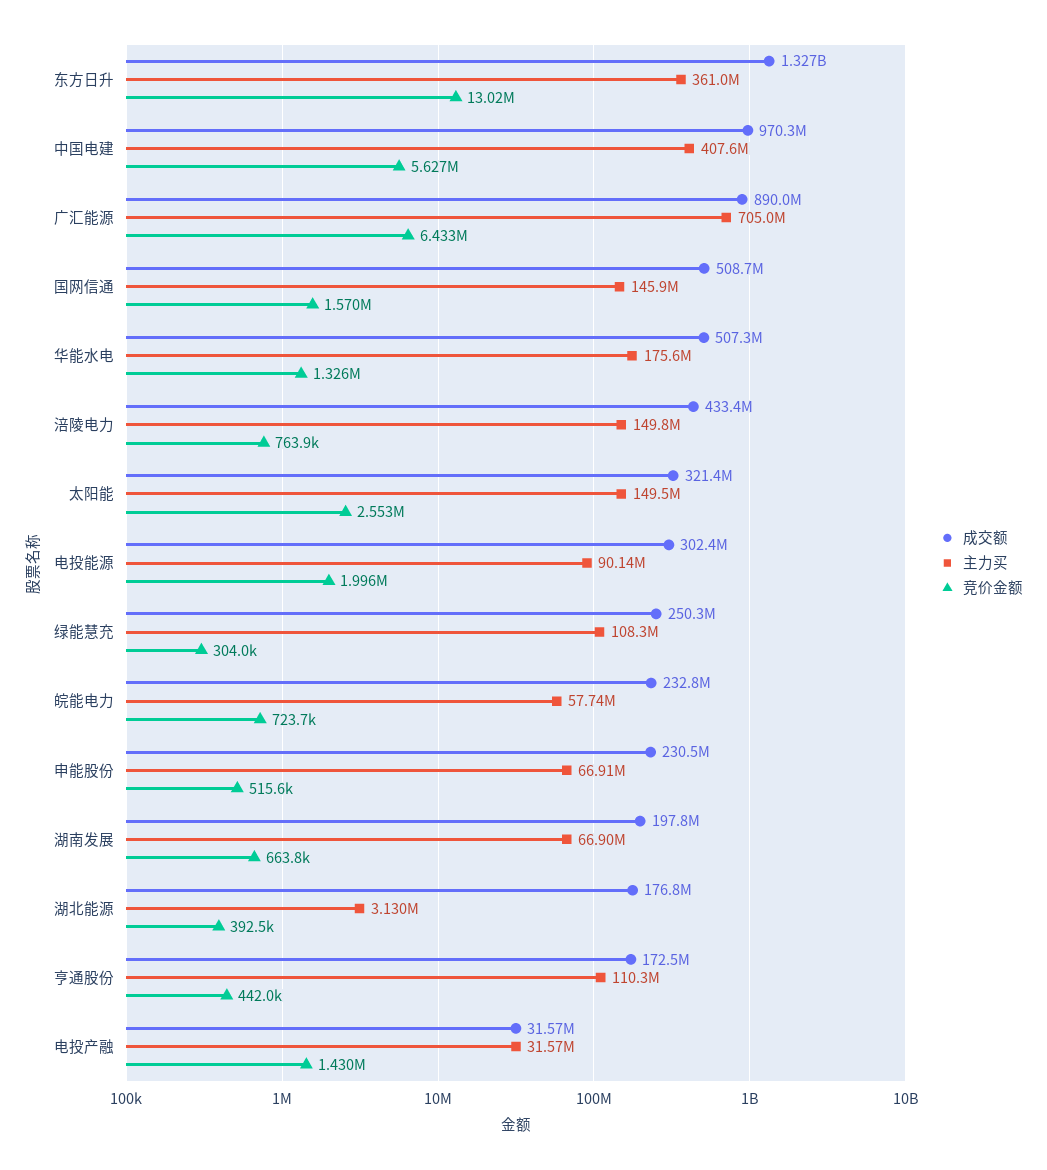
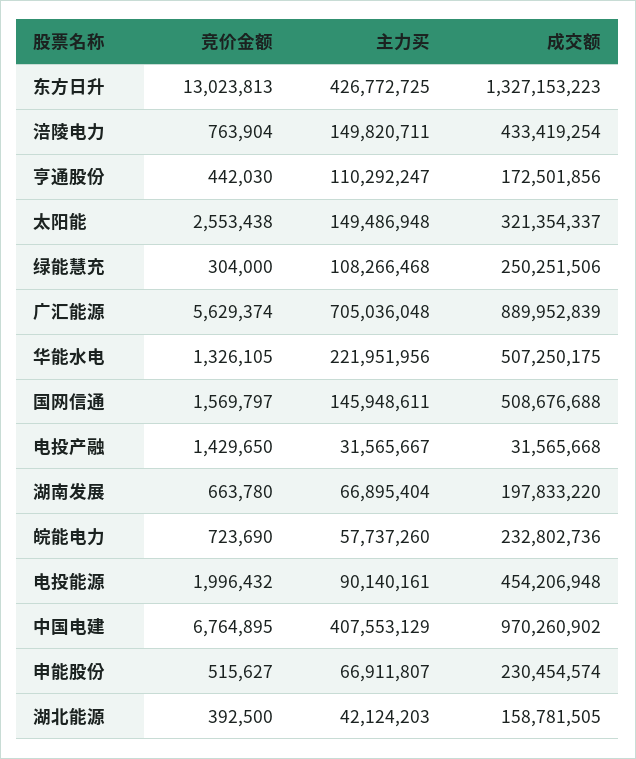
主力买, 东方日升: 361000000 -> 426772725
竞价金额, 中国电建: 5627000 -> 6764895
竞价金额, 广汇能源: 6433000 -> 5629374
主力买, 华能水电: 175600000 -> 221951956
成交额, 电投能源: 302400000 -> 454206948
成交额, 湖北能源: 176800000 -> 158781505
主力买, 湖北能源: 3130000 -> 42124203

